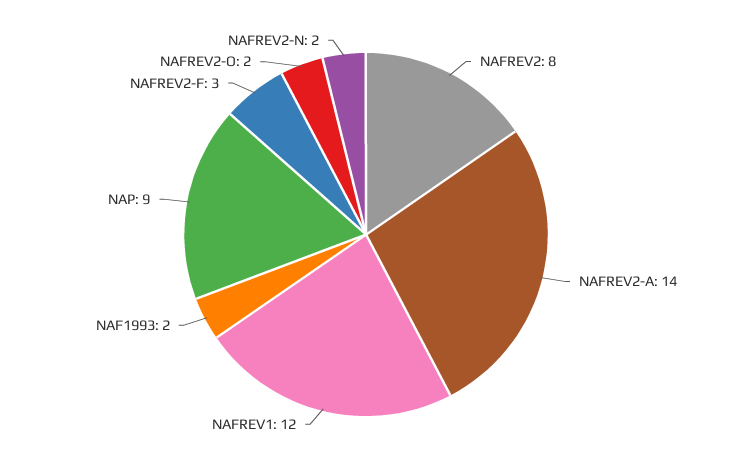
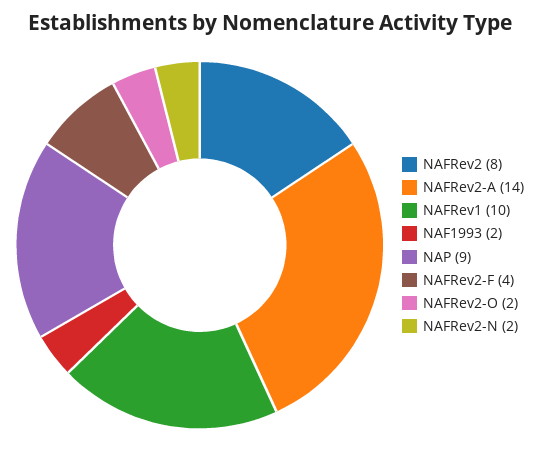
NAFREV1: 12 -> 10
NAFREV2-F: 3 -> 4

